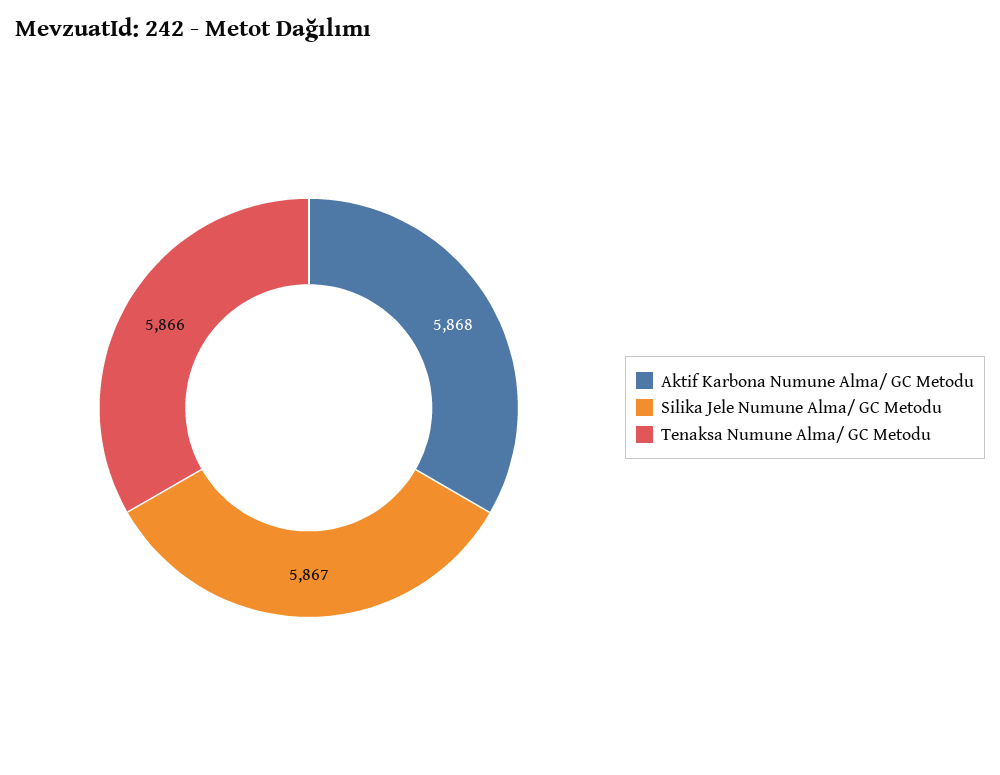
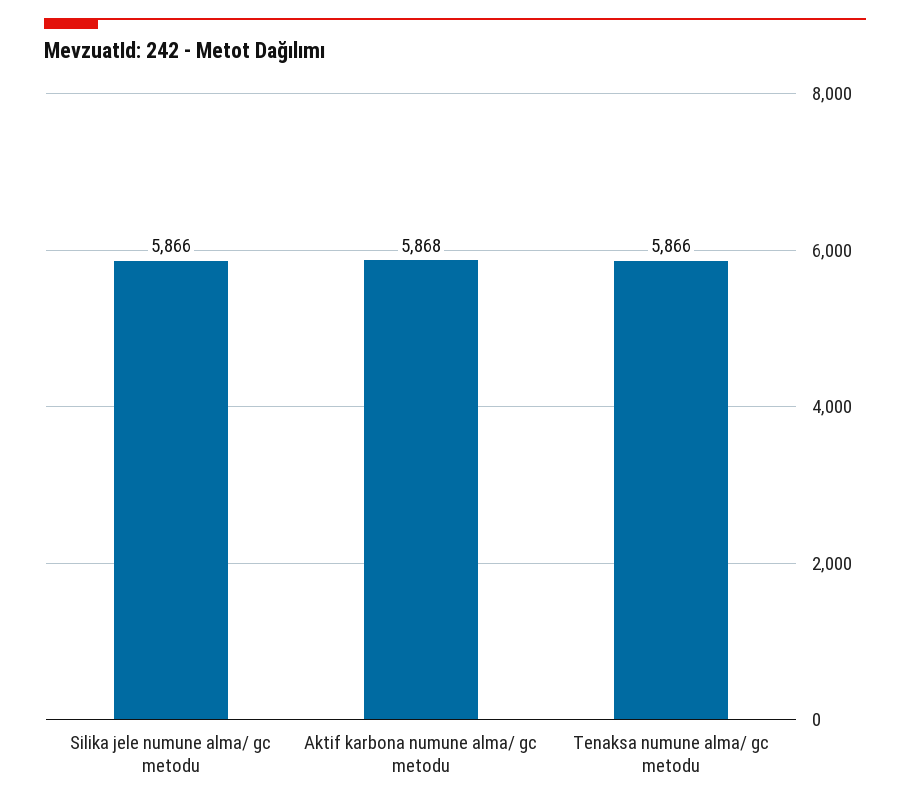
Silika Jele Numune Alma/ GC Metodu: 5867 -> 5866

